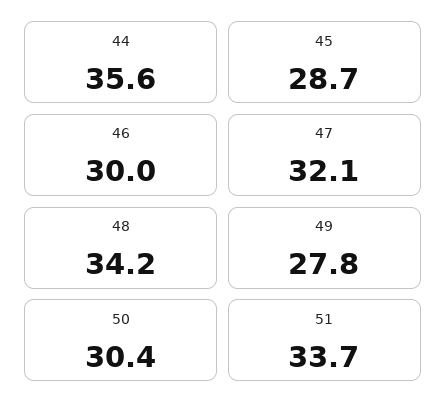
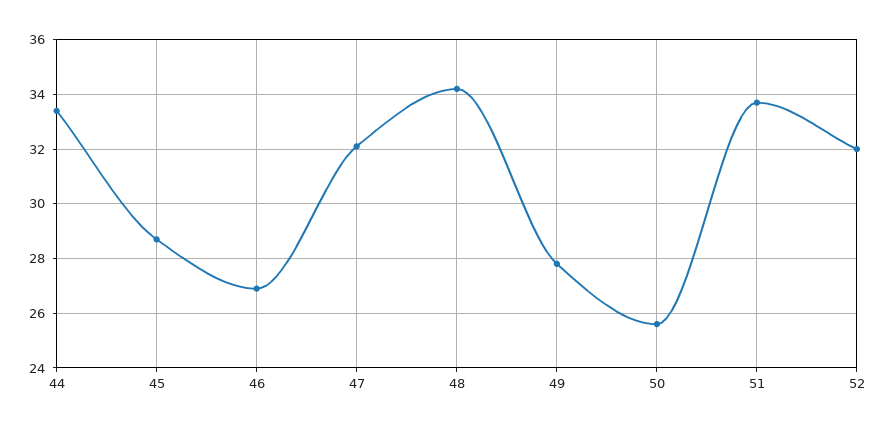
44: 35.6 -> 33.5
46: 30 -> 27
50: 30.4 -> 25.5
52: none -> 32

